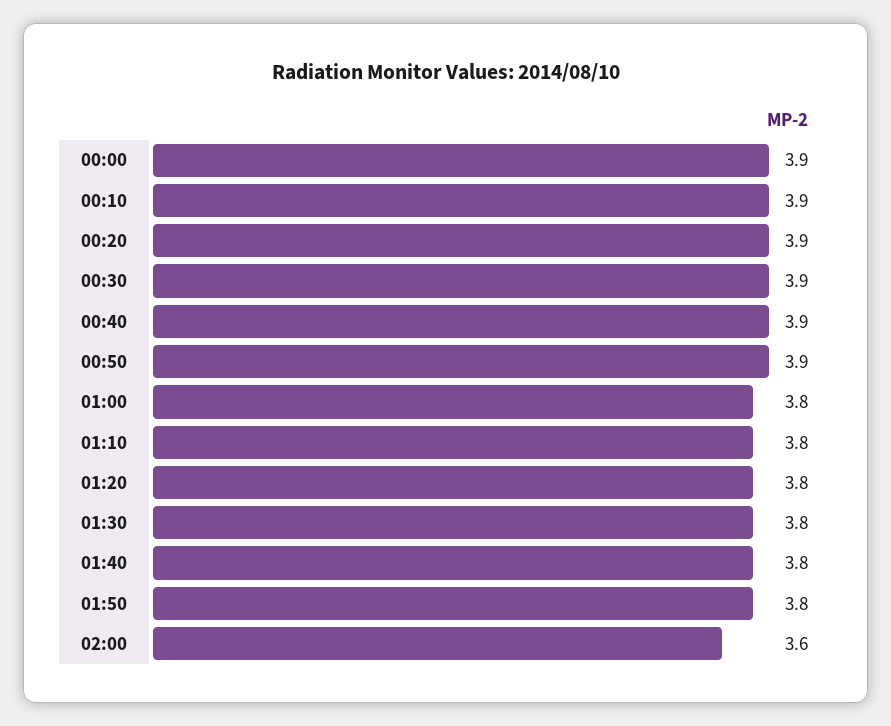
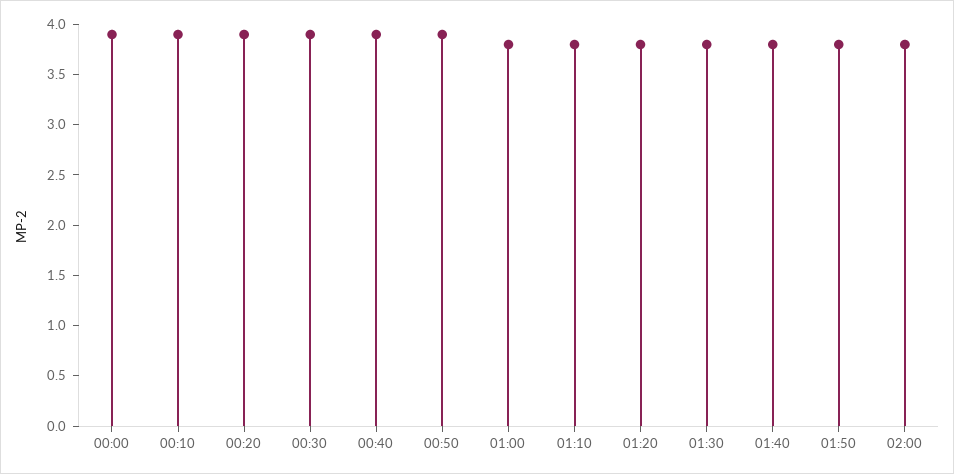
02:00: 3.6 -> 3.8

